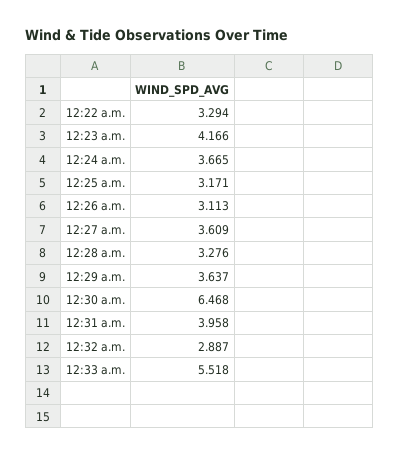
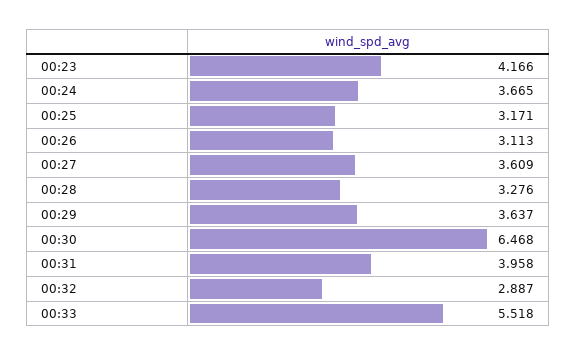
12:22 a.m.: 3.294 -> none

